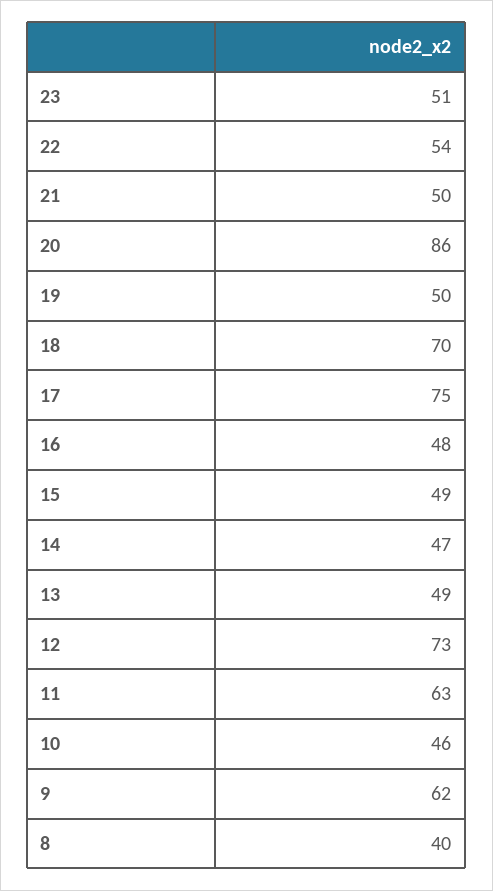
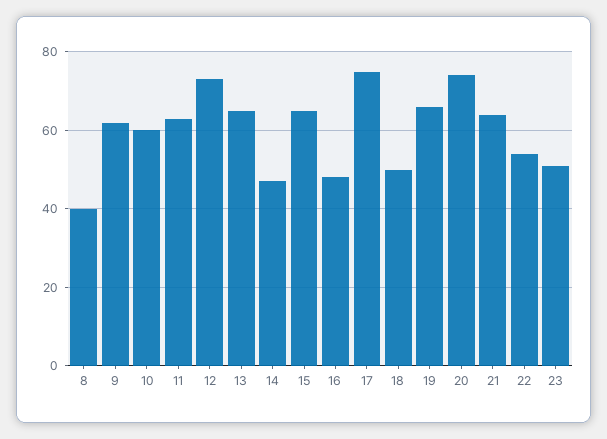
21: 50 -> 65
20: 86 -> 75
19: 50 -> 65
18: 70 -> 50
15: 49 -> 65
13: 49 -> 65
10: 46 -> 60

